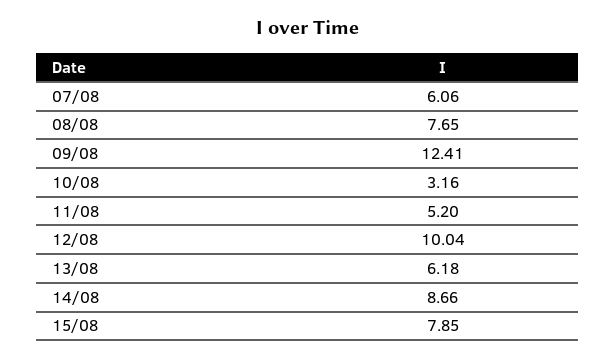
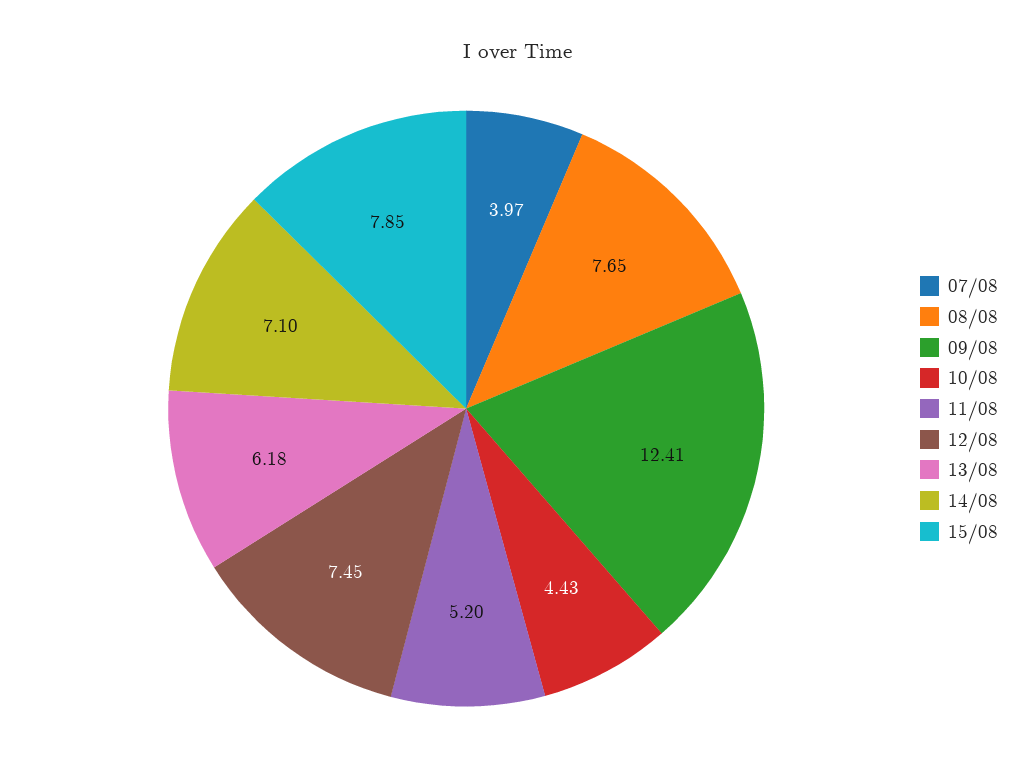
07/08: 6.06 -> 3.97
10/08: 3.16 -> 4.43
12/08: 10.04 -> 7.45
14/08: 8.66 -> 7.1

